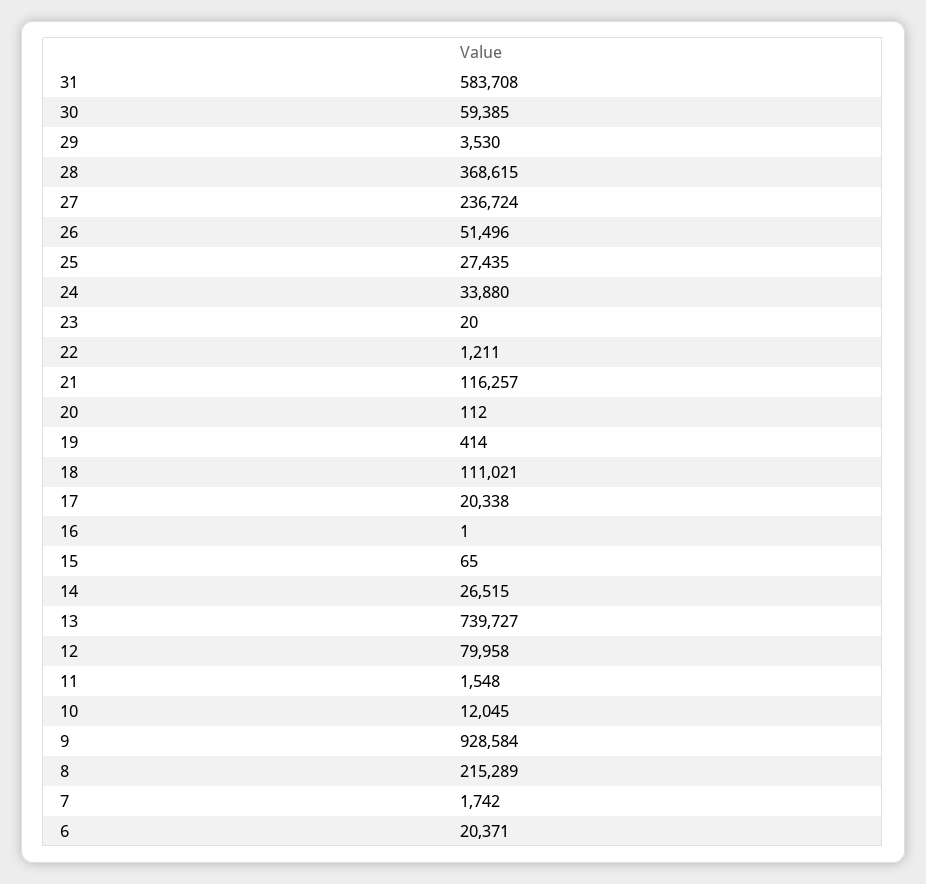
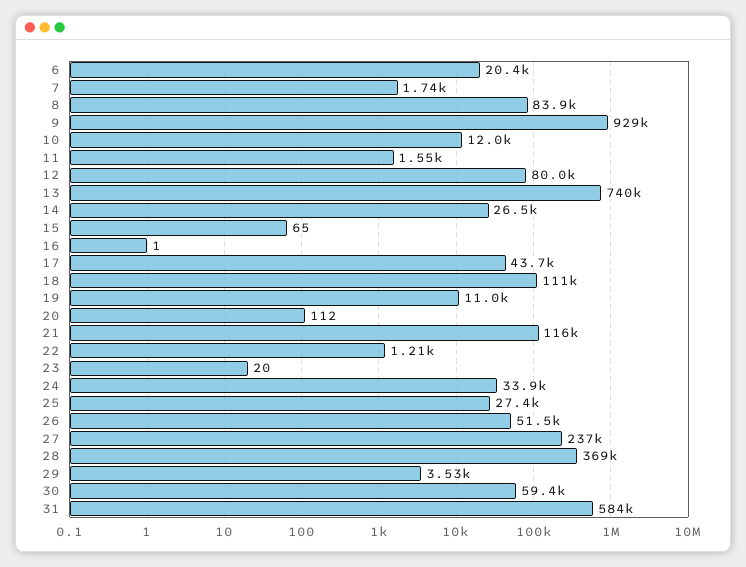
19: 414 -> 11000
17: 20338 -> 43700
8: 215289 -> 83900

